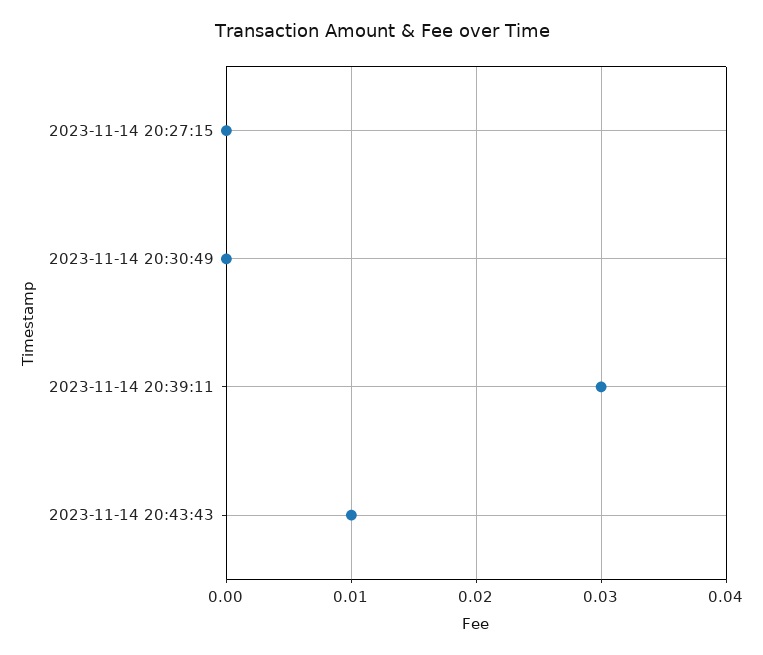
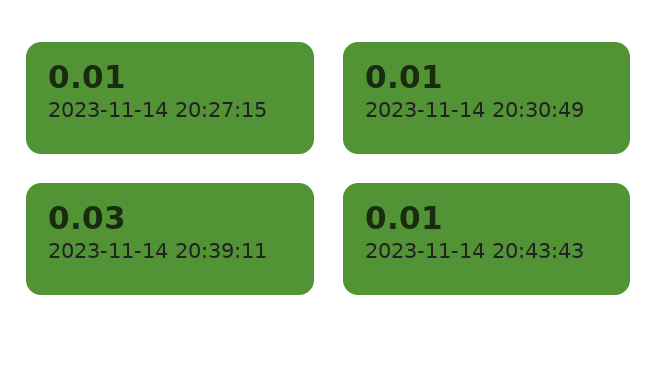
2023-11-14 20:27:15: 0 -> 0.01
2023-11-14 20:30:49: 0 -> 0.01

